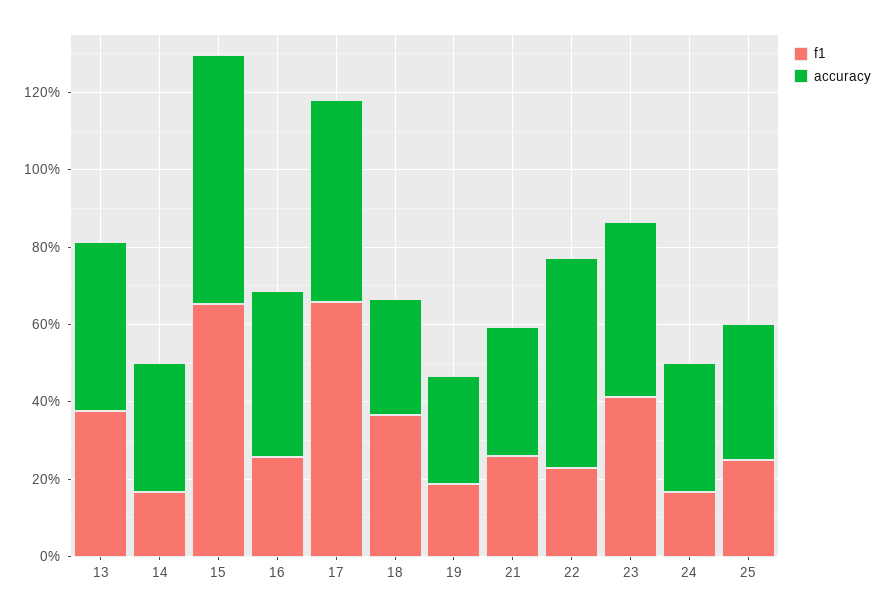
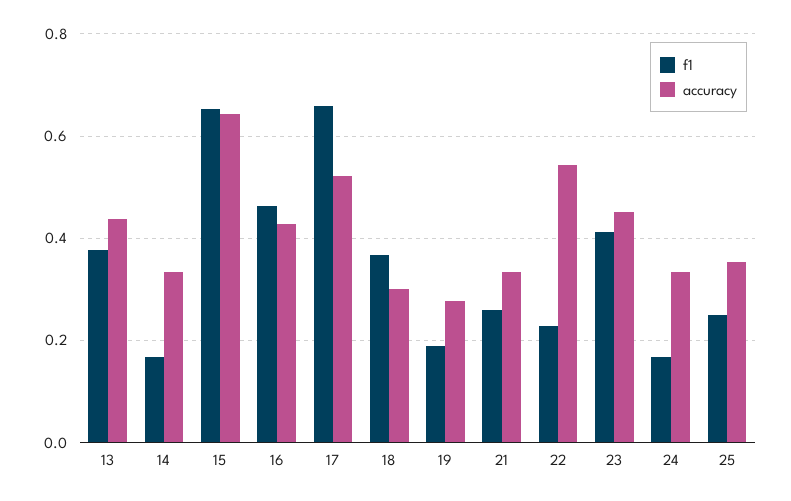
f1, 16: 0.25 -> 0.46

